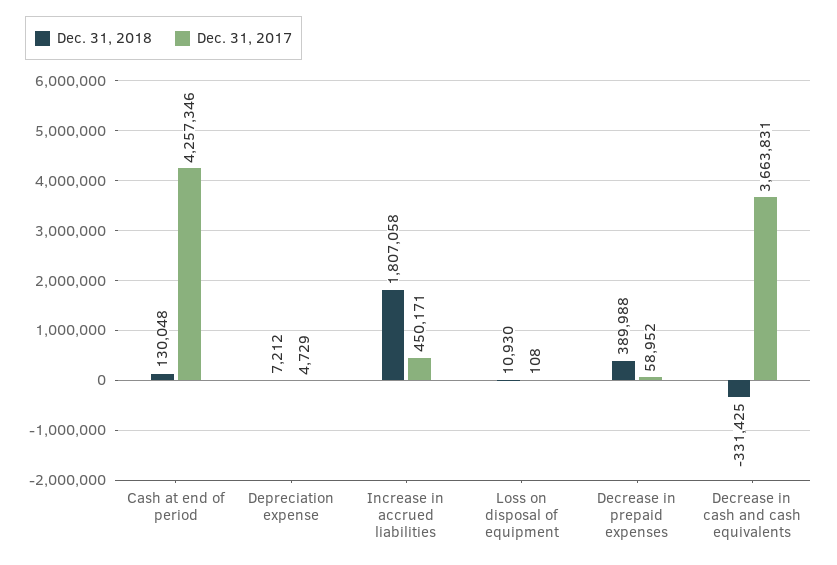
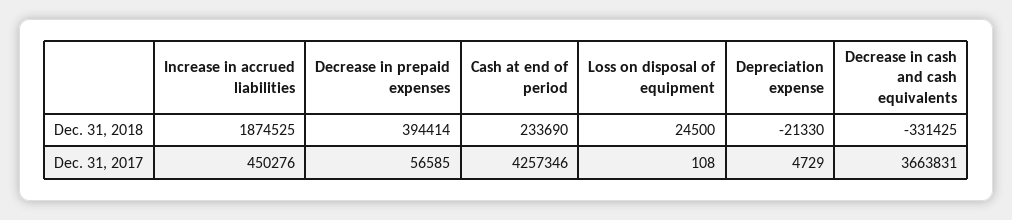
Dec. 31, 2018, Cash at end of period: 130048 -> 233690
Dec. 31, 2018, Depreciation expense: 7212 -> -21330
Dec. 31, 2018, Increase in accrued liabilities: 1807058 -> 1874525
Dec. 31, 2017, Increase in accrued liabilities: 450171 -> 450276
Dec. 31, 2018, Loss on disposal of equipment: 10930 -> 24500
Dec. 31, 2018, Decrease in prepaid expenses: 389988 -> 394414
Dec. 31, 2017, Decrease in prepaid expenses: 58952 -> 56585

